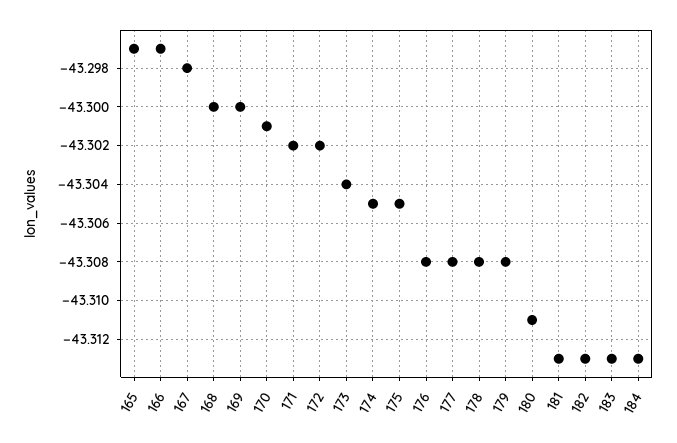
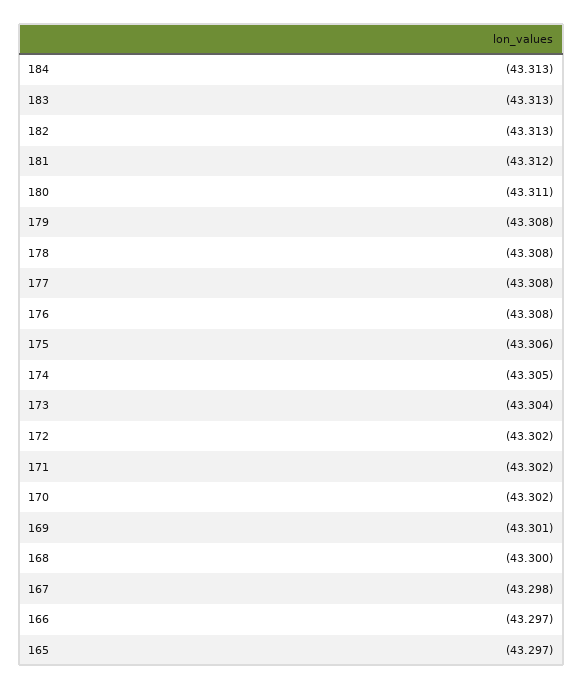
169: -43.3 -> -43.301
170: -43.301 -> -43.302
175: -43.305 -> -43.306
181: -43.313 -> -43.312

